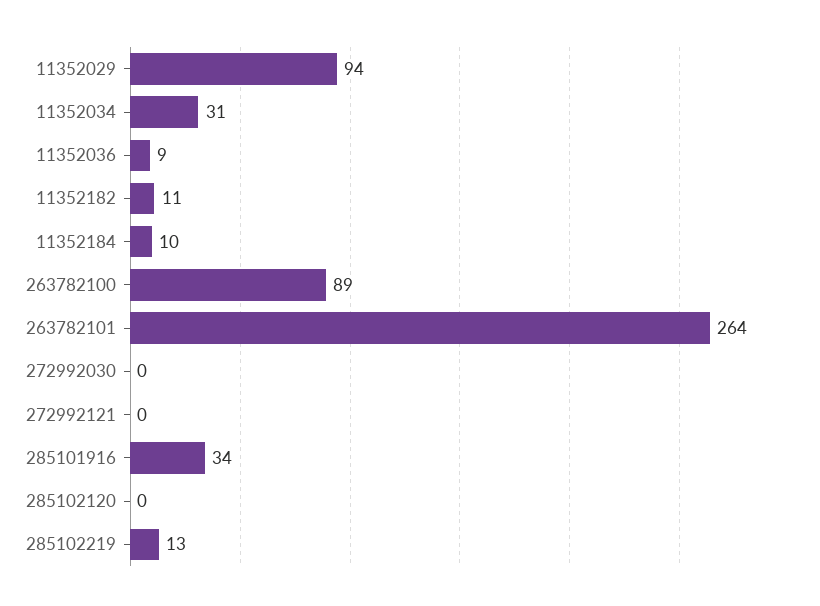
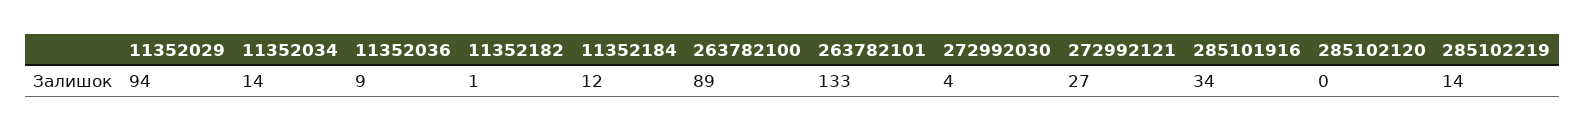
11352034: 31 -> 14
11352182: 11 -> 1
11352184: 10 -> 12
263782101: 264 -> 133
272992030: 0 -> 4
272992121: 0 -> 27
285102219: 13 -> 14

